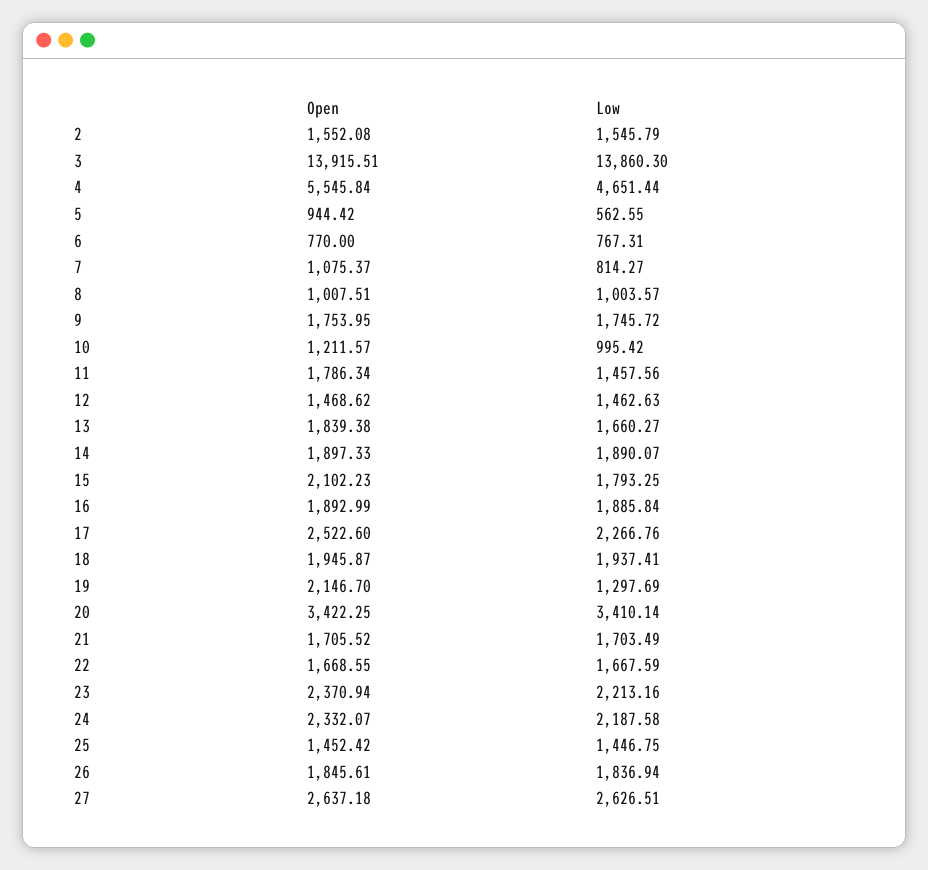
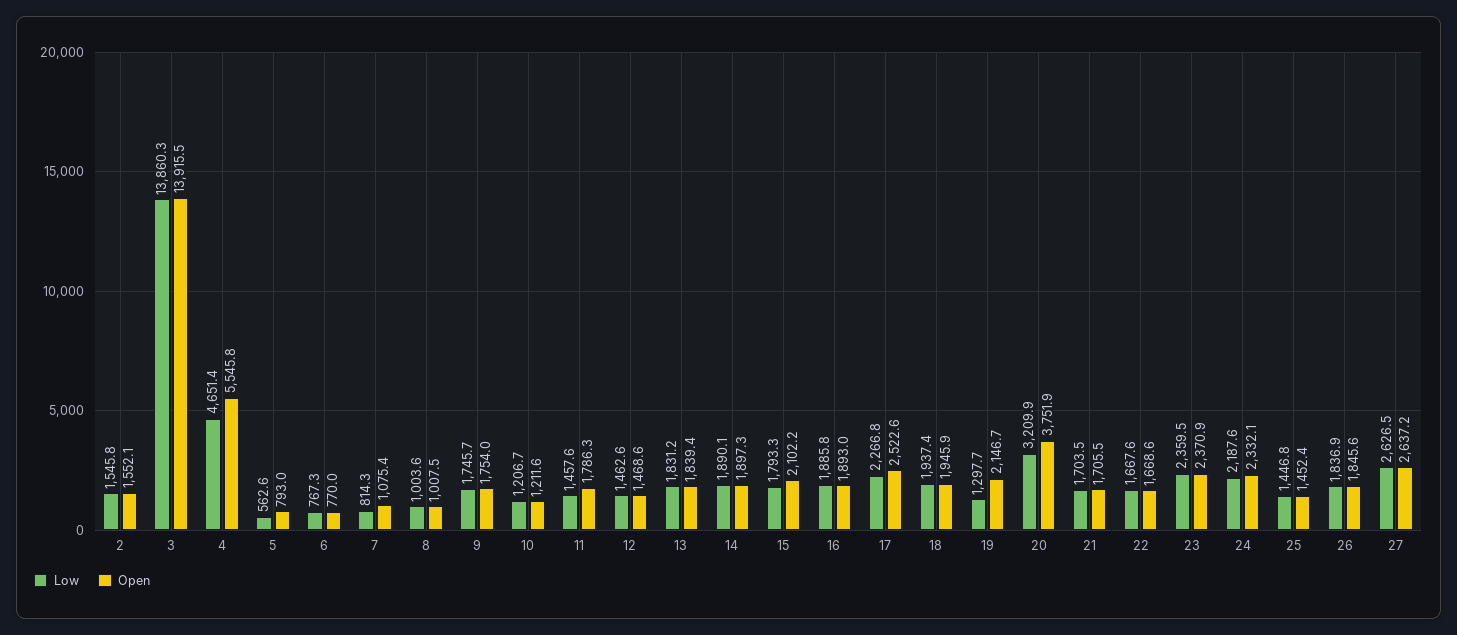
Open, 5: 944.42 -> 793
Low, 10: 995.42 -> 1206.7
Low, 13: 1660.27 -> 1831.2
Open, 20: 3422.25 -> 3751.9
Low, 20: 3410.14 -> 3209.9
Low, 23: 2213.16 -> 2359.5

